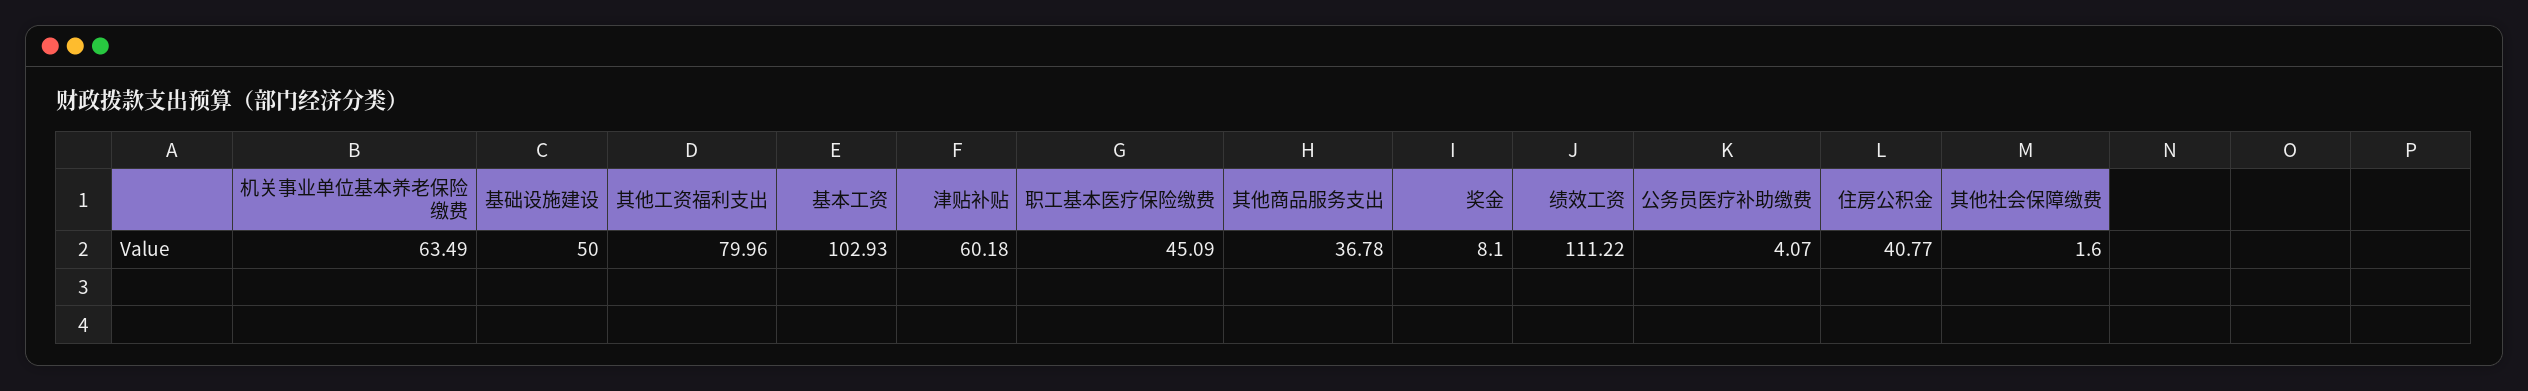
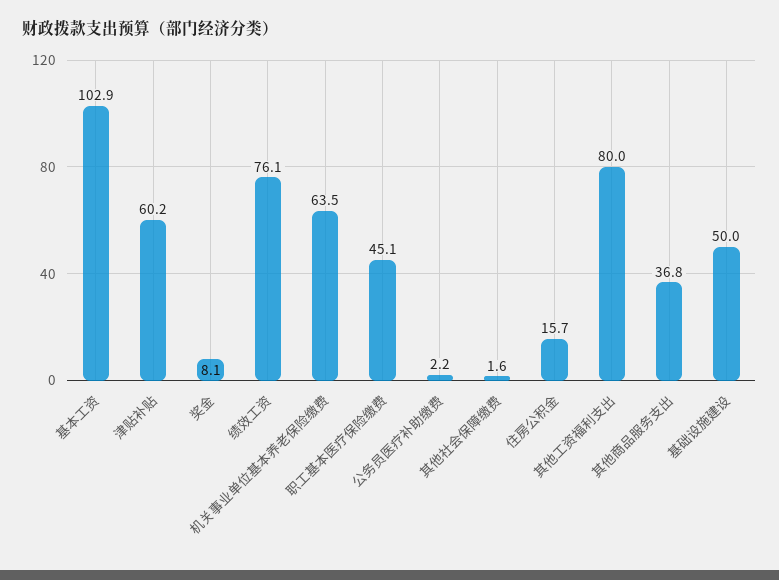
绩效工资: 111.22 -> 76.1
公务员医疗补助缴费: 4.07 -> 2.2
住房公积金: 40.77 -> 15.7

